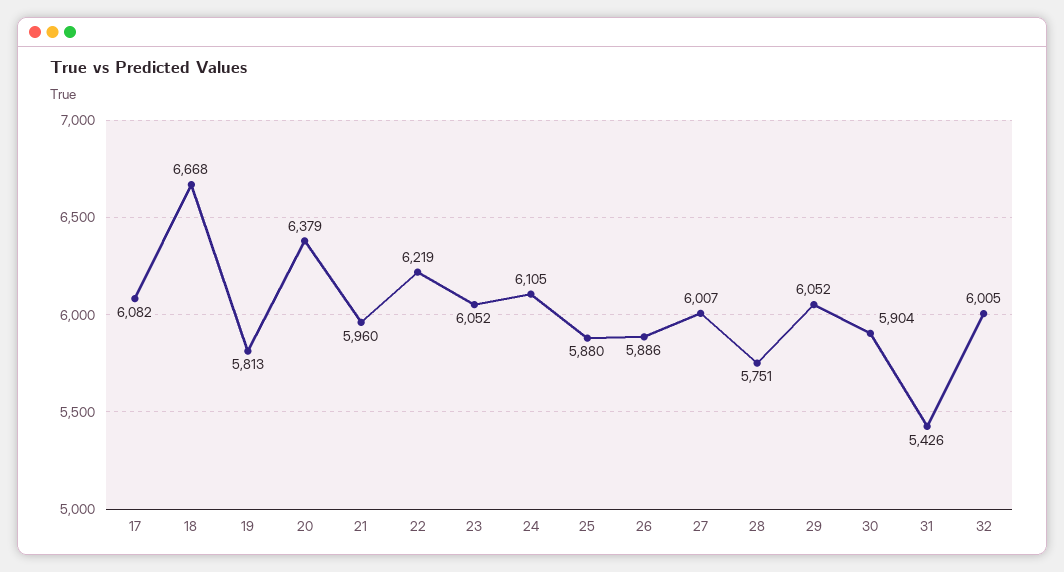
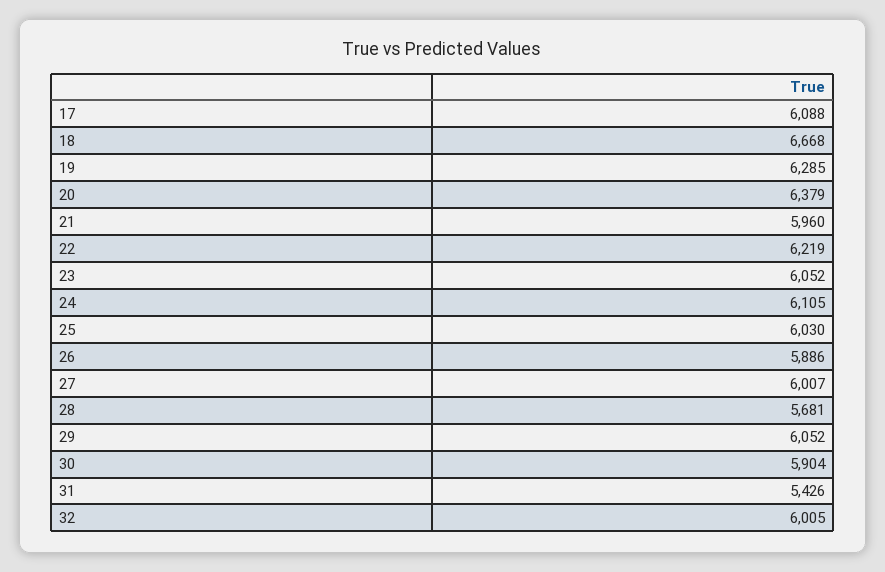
17: 6082 -> 6088
19: 5813 -> 6285
25: 5880 -> 6030
28: 5751 -> 5681

